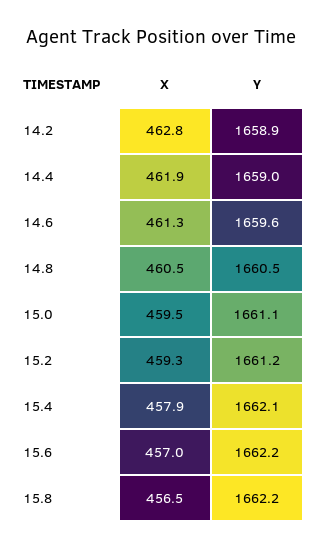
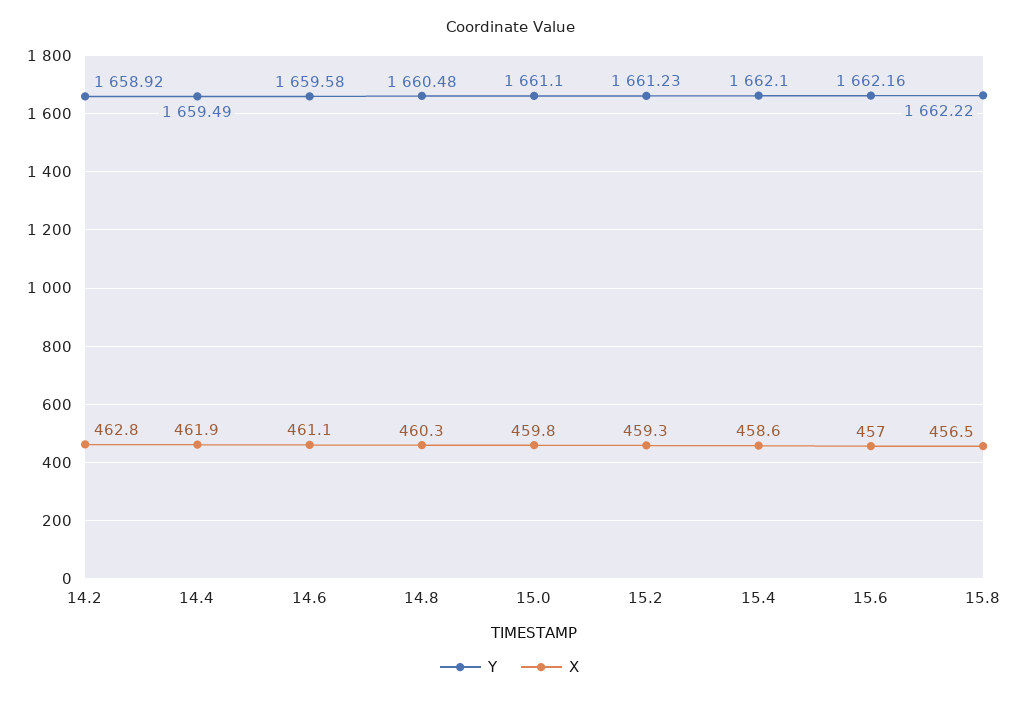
Y, 14.4: 1659 -> 1659.49
X, 14.6: 461.3 -> 461.1
X, 14.8: 460.5 -> 460.3
X, 15.0: 459.5 -> 459.8
X, 15.4: 457.9 -> 458.6

